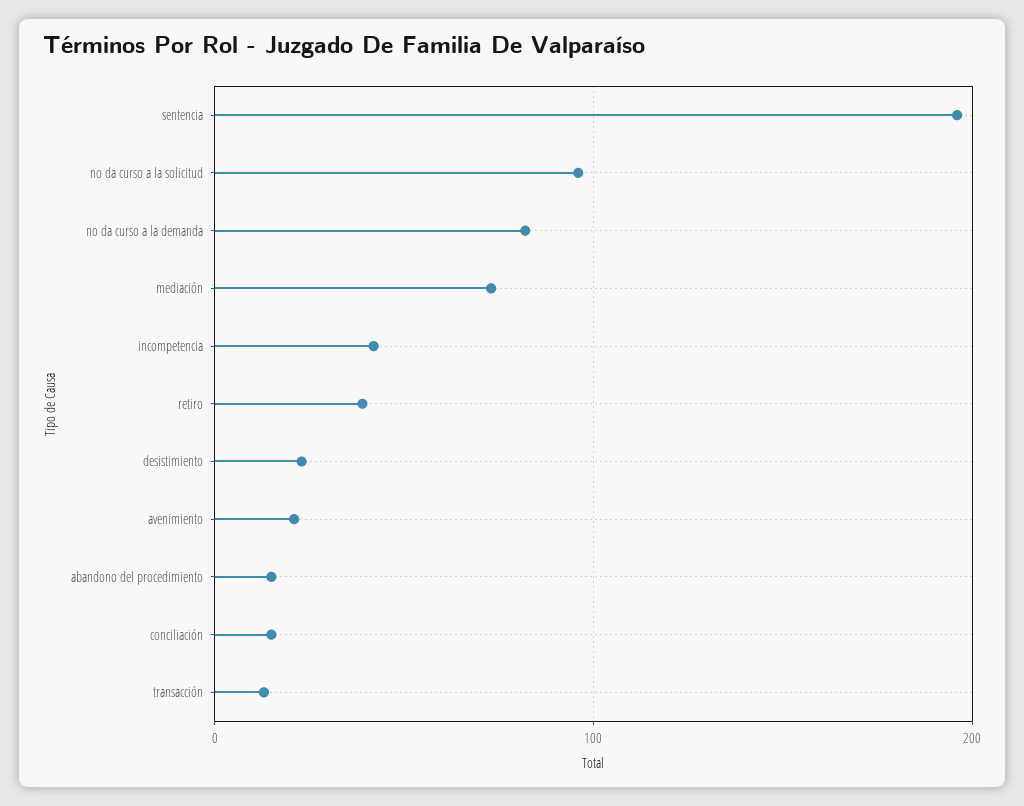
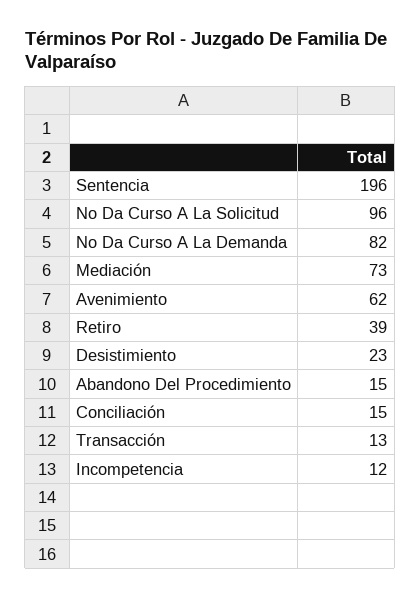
incompetencia: 40 -> 12
avenimiento: 20 -> 62

